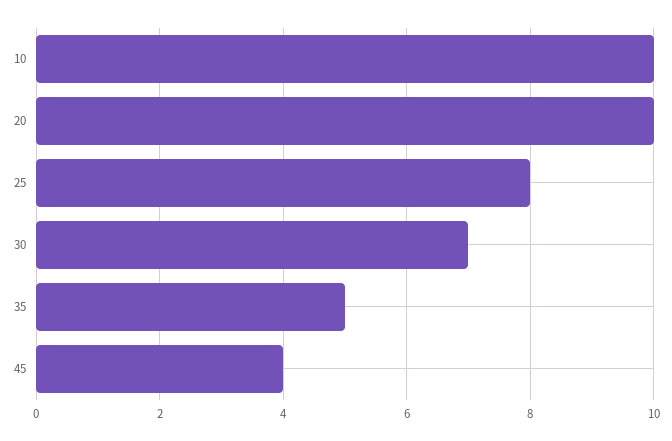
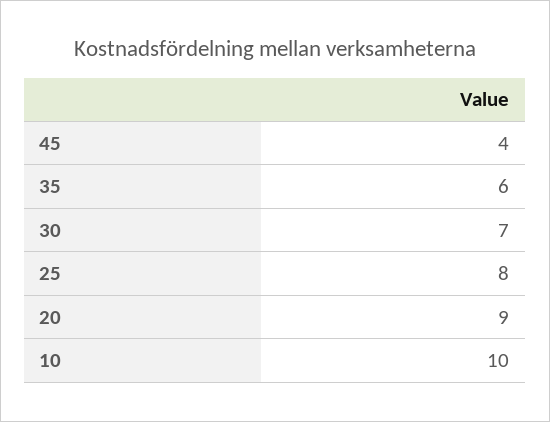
20: 10 -> 9
35: 5 -> 6

